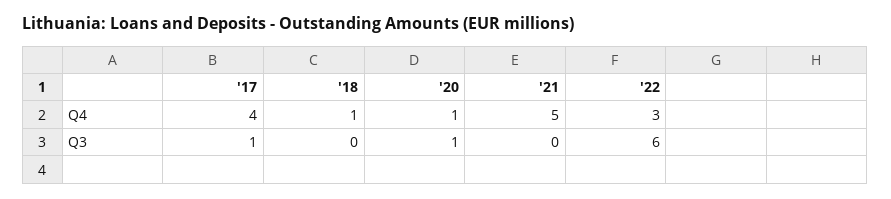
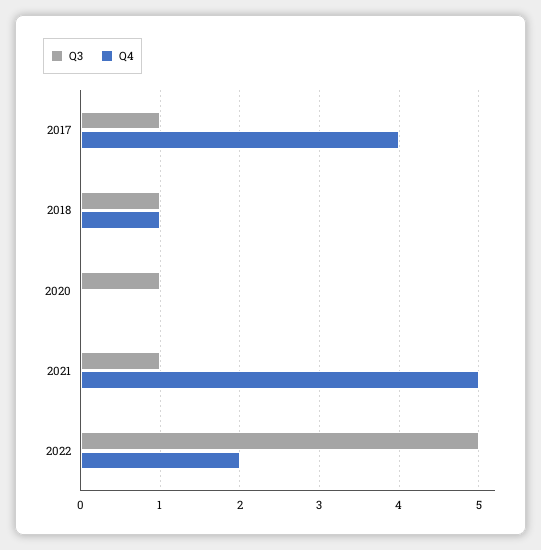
Q4, '20: 1 -> 0
Q4, '22: 3 -> 2
Q3, '18: 0 -> 1
Q3, '21: 0 -> 1
Q3, '22: 6 -> 5

